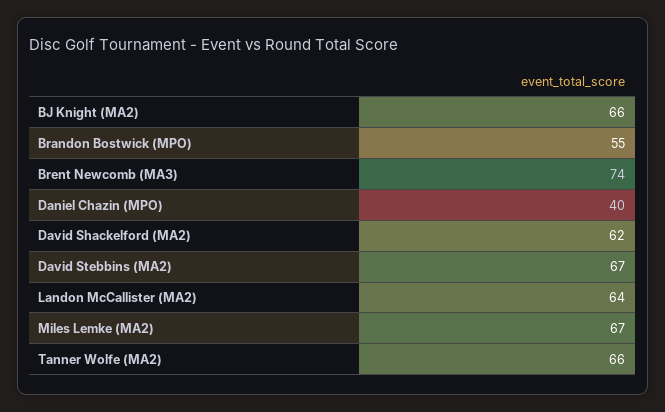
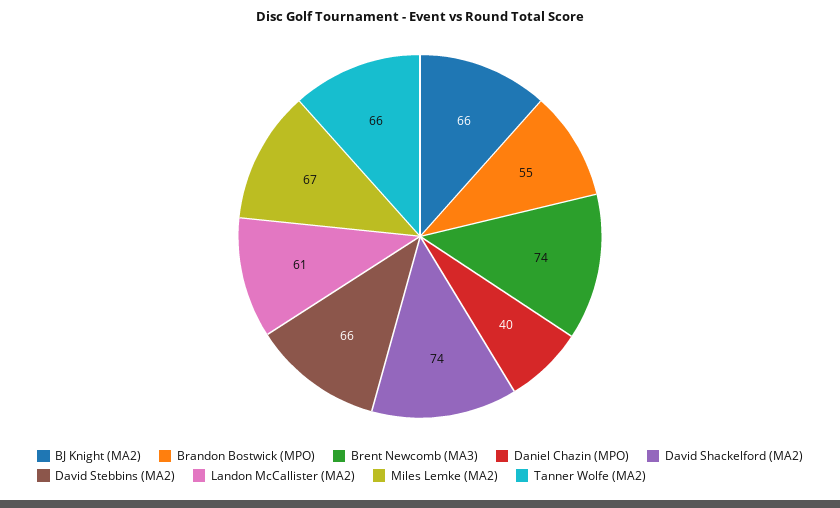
David Shackelford (MA2): 62 -> 74
David Stebbins (MA2): 67 -> 66
Landon McCallister (MA2): 64 -> 61

